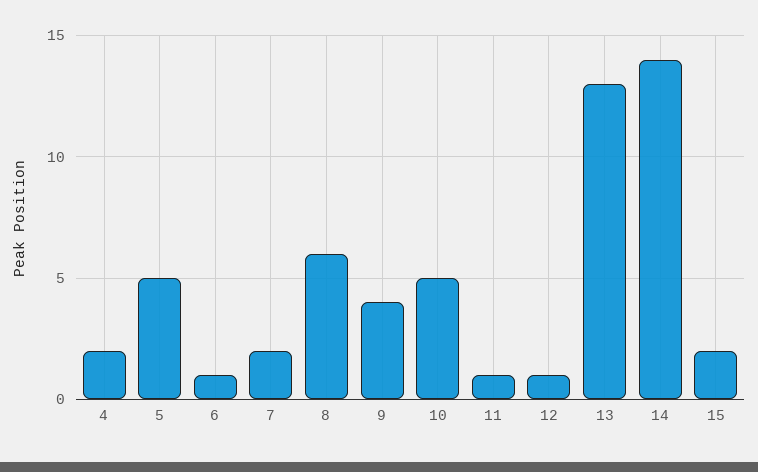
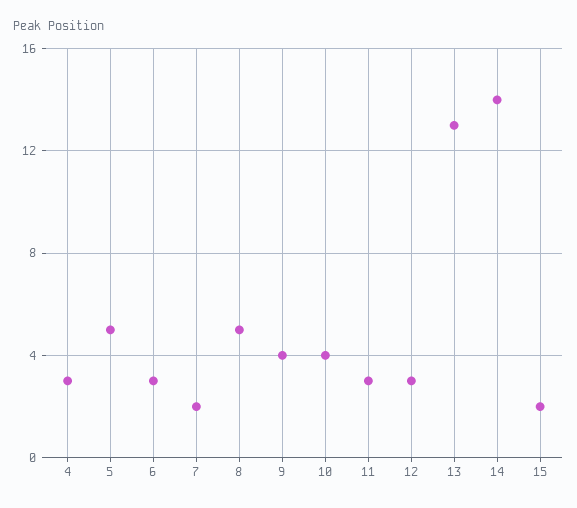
4: 2 -> 3
6: 1 -> 3
8: 6 -> 5
10: 5 -> 4
11: 1 -> 3
12: 1 -> 3

